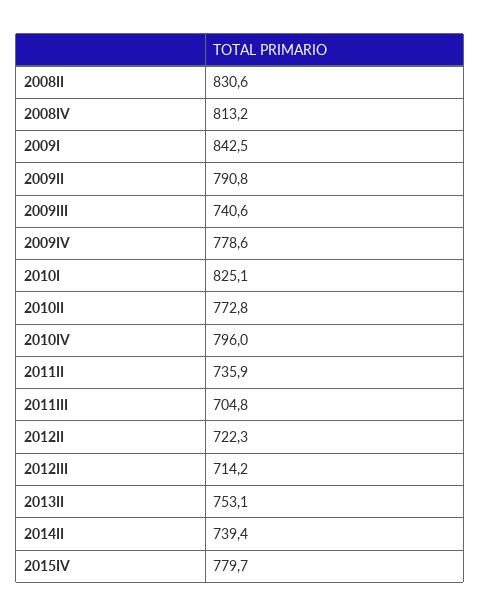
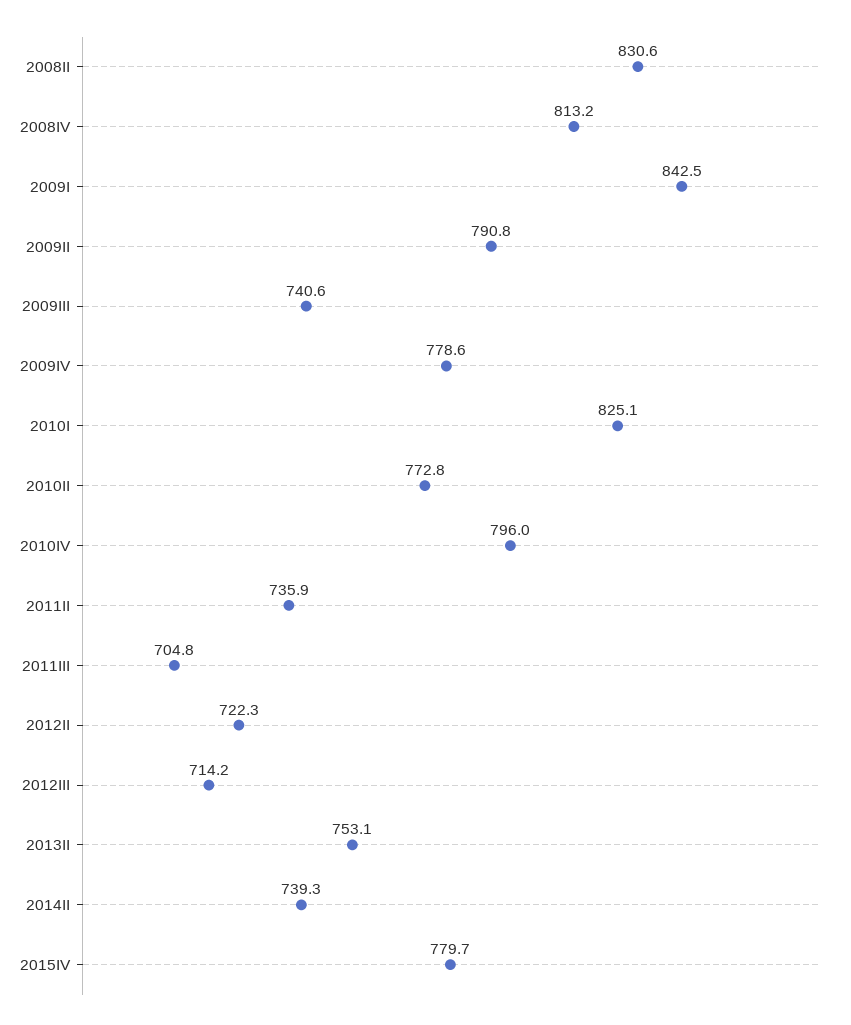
2014II: 739.4 -> 739.3

